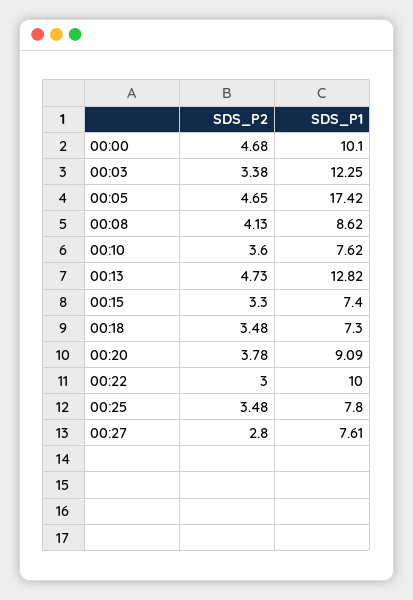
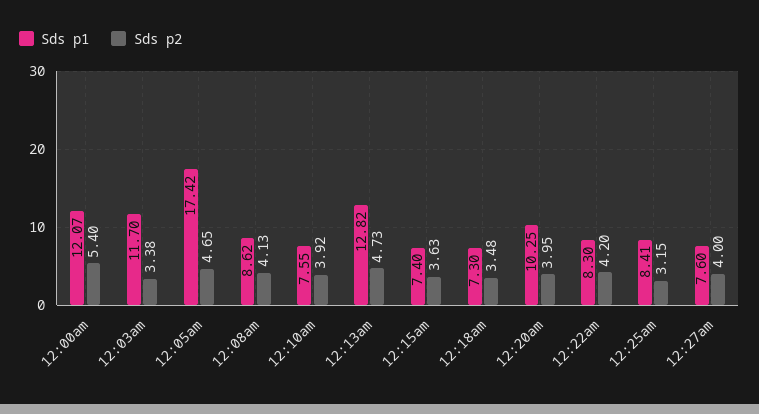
SDS_P2, 00:00: 4.68 -> 5.4
SDS_P1, 00:00: 10.1 -> 12.07
SDS_P1, 00:03: 12.25 -> 11.7
SDS_P2, 00:10: 3.6 -> 3.92
SDS_P1, 00:10: 7.62 -> 7.55
SDS_P2, 00:15: 3.3 -> 3.63
SDS_P2, 00:20: 3.78 -> 3.95
SDS_P1, 00:20: 9.09 -> 10.25
SDS_P2, 00:22: 3 -> 4.2
SDS_P1, 00:22: 10 -> 8.3
SDS_P2, 00:25: 3.48 -> 3.15
SDS_P1, 00:25: 7.8 -> 8.41
SDS_P2, 00:27: 2.8 -> 4
SDS_P1, 00:27: 7.61 -> 7.6

